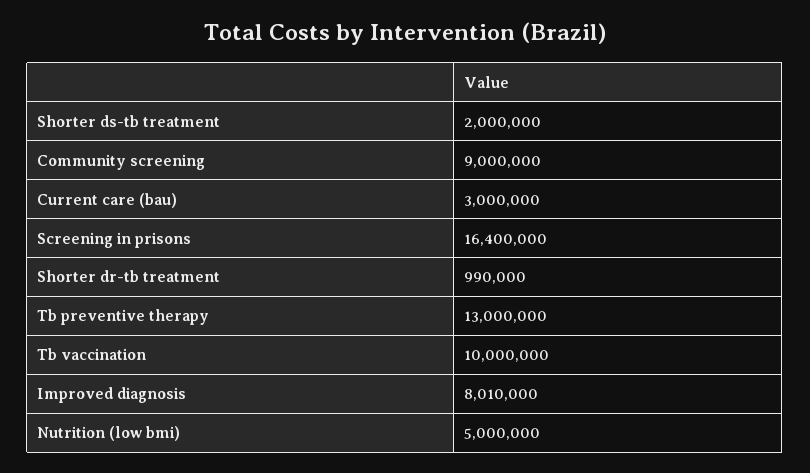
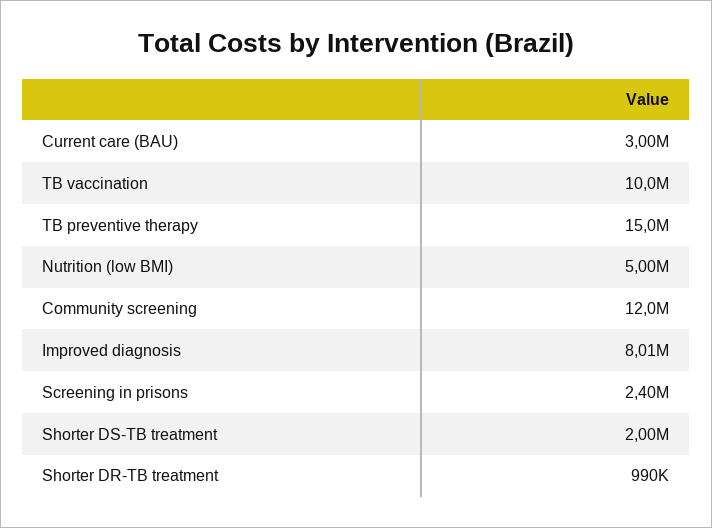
Community screening: 9000000 -> 12000000
Screening in prisons: 16400000 -> 2400000
Tb preventive therapy: 13000000 -> 15000000

